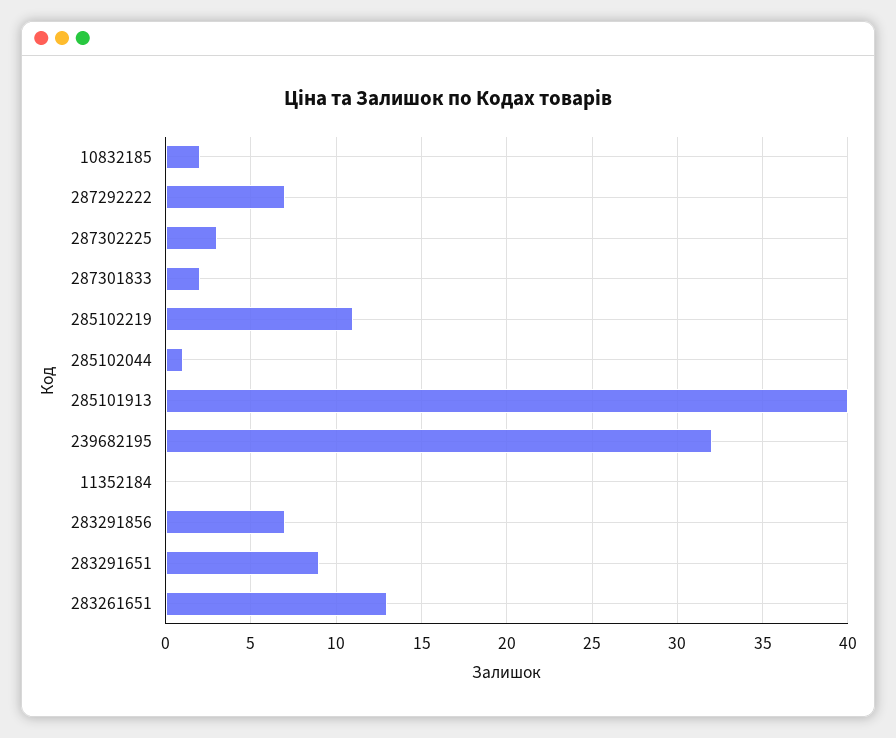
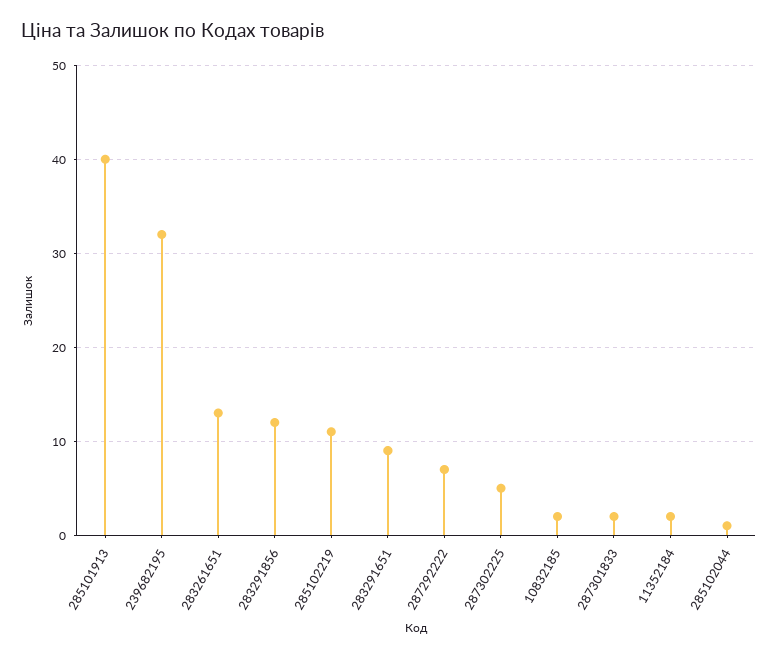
287302225: 3 -> 5
11352184: 0 -> 2
283291856: 7 -> 12

